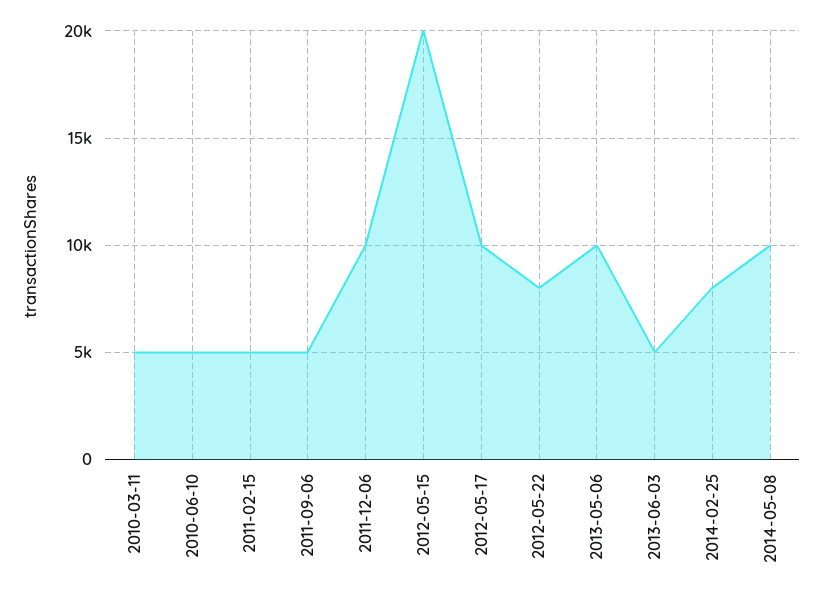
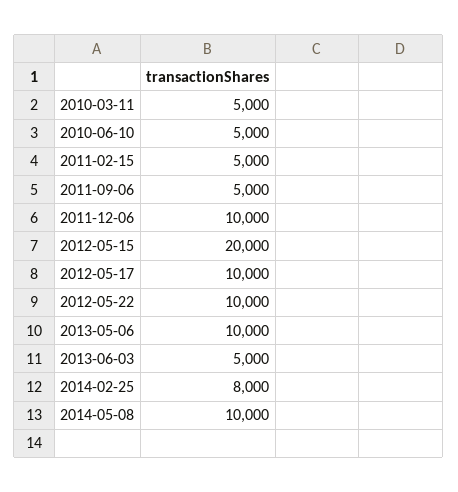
2012-05-22: 8000 -> 10000

